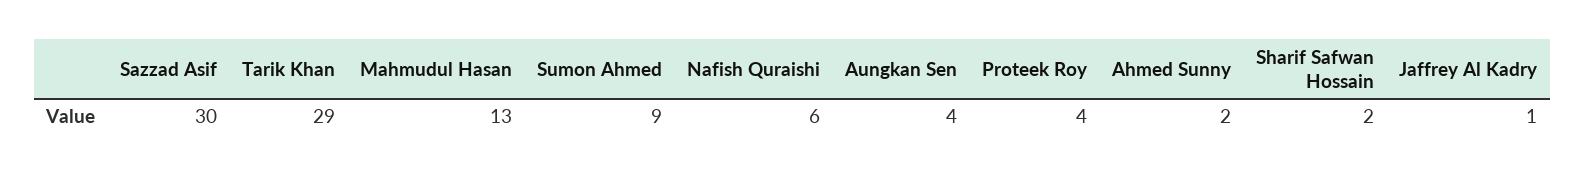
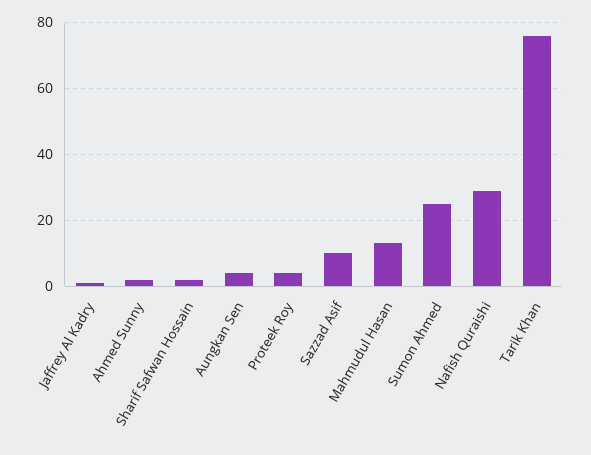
Sazzad Asif: 30 -> 10
Tarik Khan: 29 -> 75
Sumon Ahmed: 9 -> 25
Nafish Quraishi: 6 -> 30

